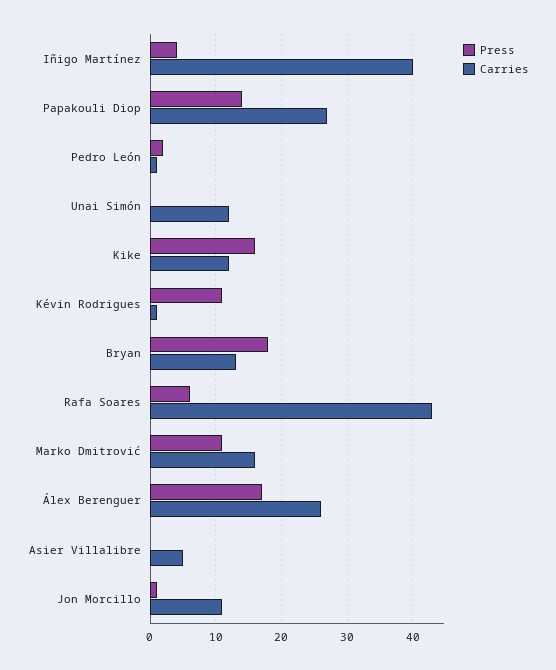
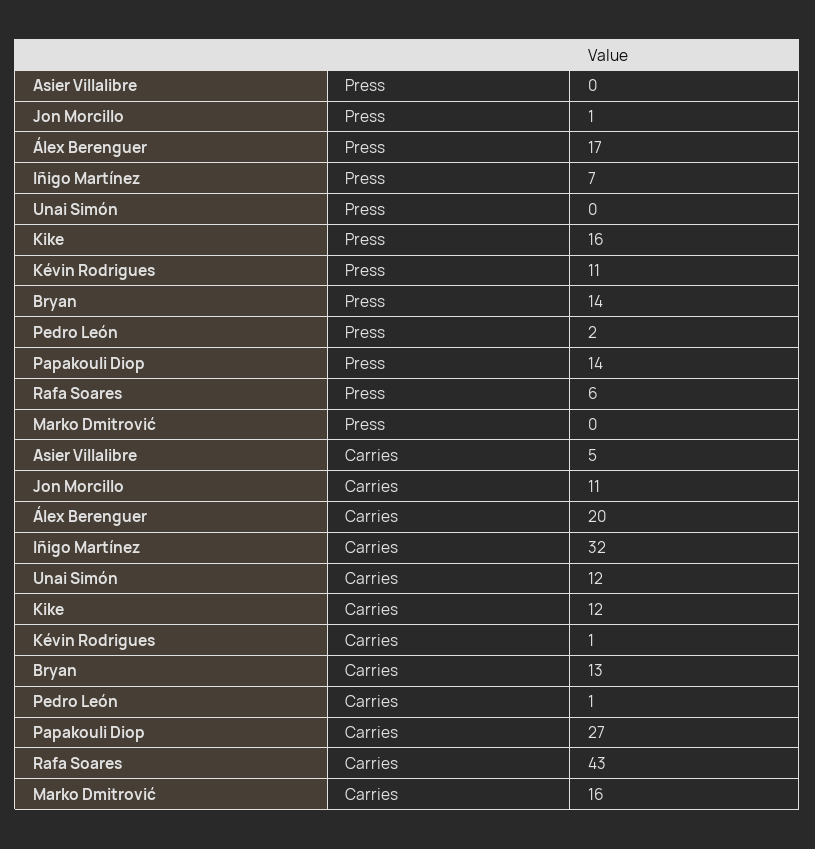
Press, Iñigo Martínez: 4 -> 7
Carries, Iñigo Martínez: 40 -> 32
Press, Bryan: 18 -> 14
Press, Marko Dmitrović: 11 -> 0
Carries, Álex Berenguer: 26 -> 20

